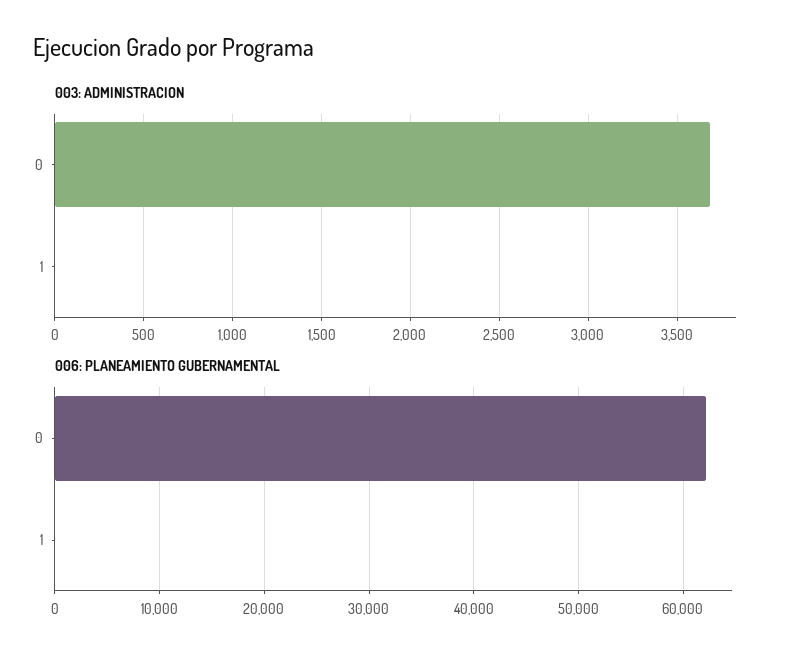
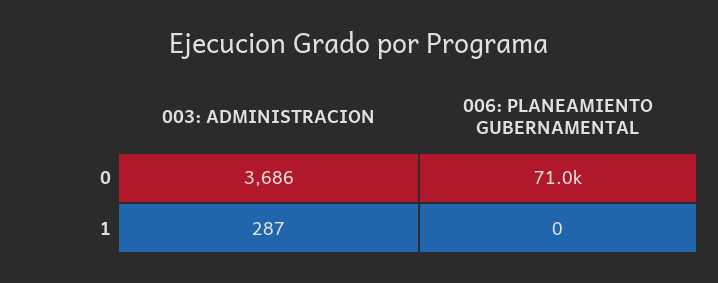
003: ADMINISTRACION, 1: 0 -> 287
006: PLANEAMIENTO GUBERNAMENTAL, 0: 62000 -> 71000

